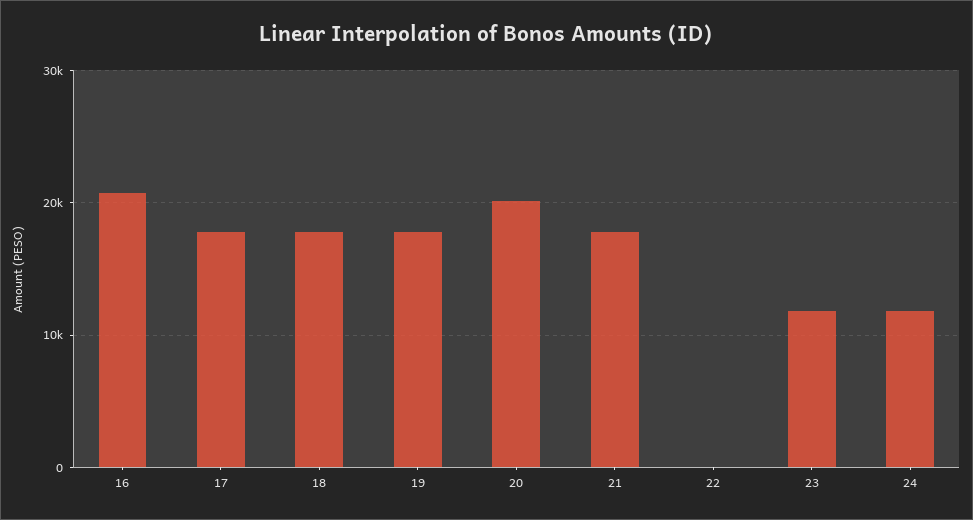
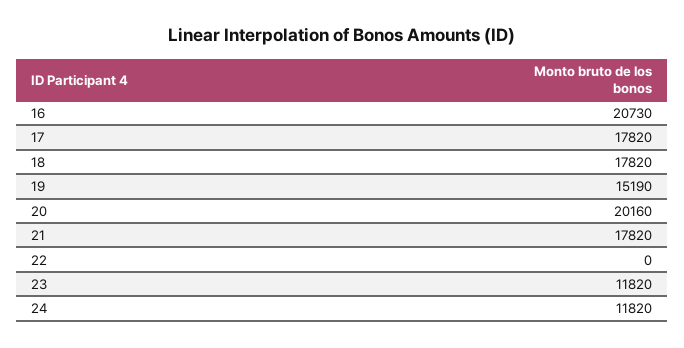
19: 18000 -> 15190

